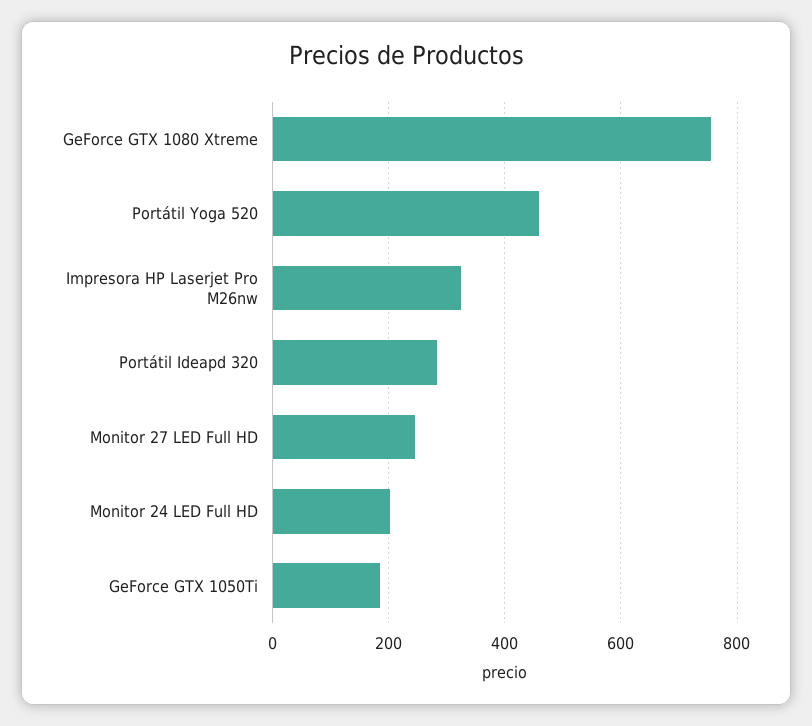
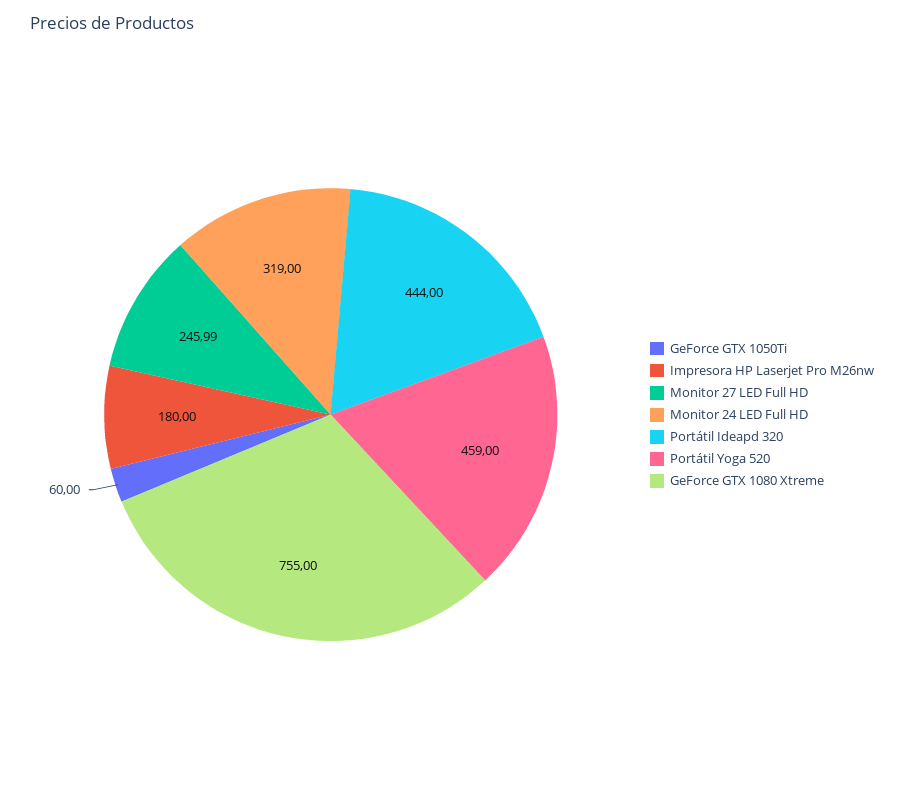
Impresora HP Laserjet Pro M26nw: 320 -> 180
Portátil Ideapd 320: 280 -> 444
Monitor 24 LED Full HD: 200 -> 319
GeForce GTX 1050Ti: 180 -> 60

